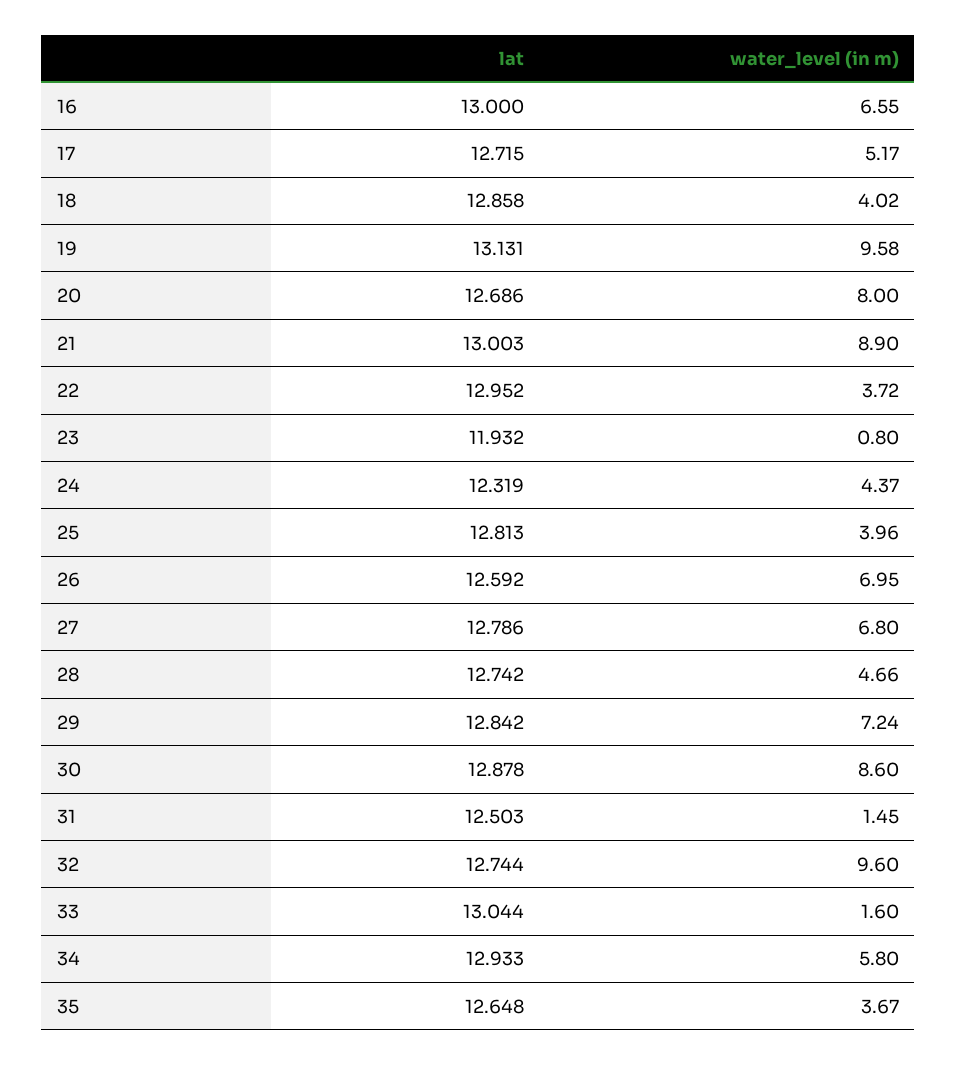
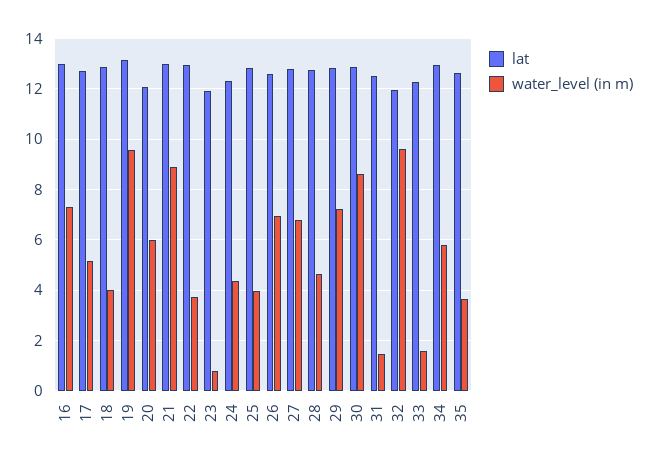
water_level (in m), 16: 6.55 -> 7.25
lat, 20: 12.686 -> 12
water_level (in m), 20: 8 -> 6
lat, 32: 12.744 -> 12
lat, 33: 13.044 -> 12.25

